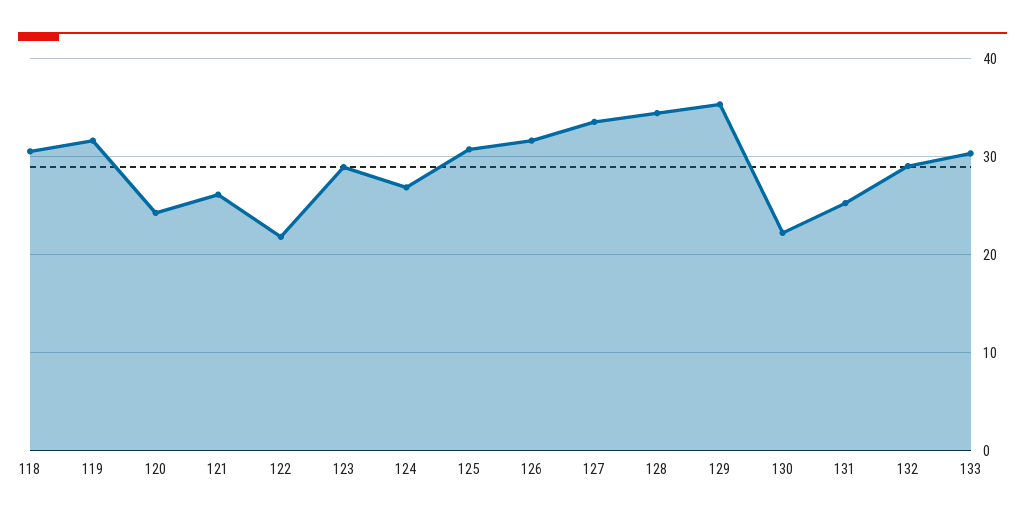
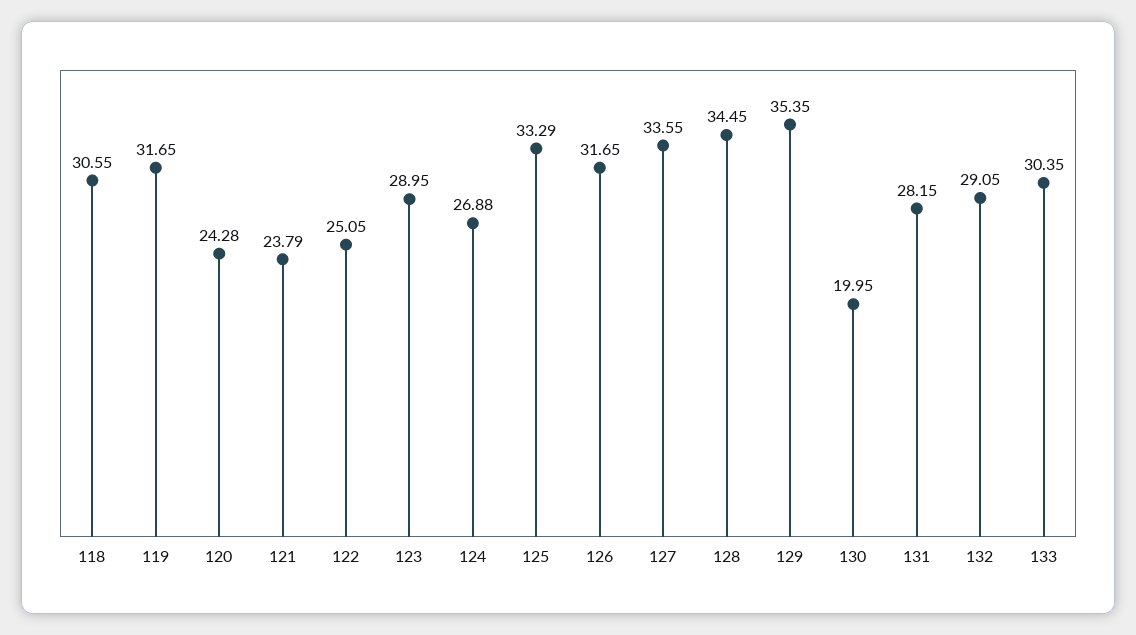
121: 26 -> 23.79
122: 22 -> 25.05
125: 31 -> 33.29
130: 22 -> 19.95
131: 25 -> 28.15

